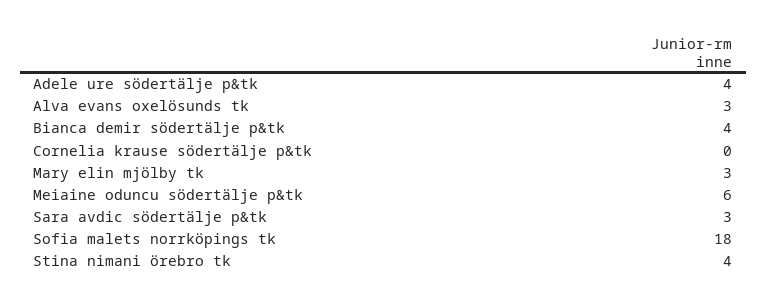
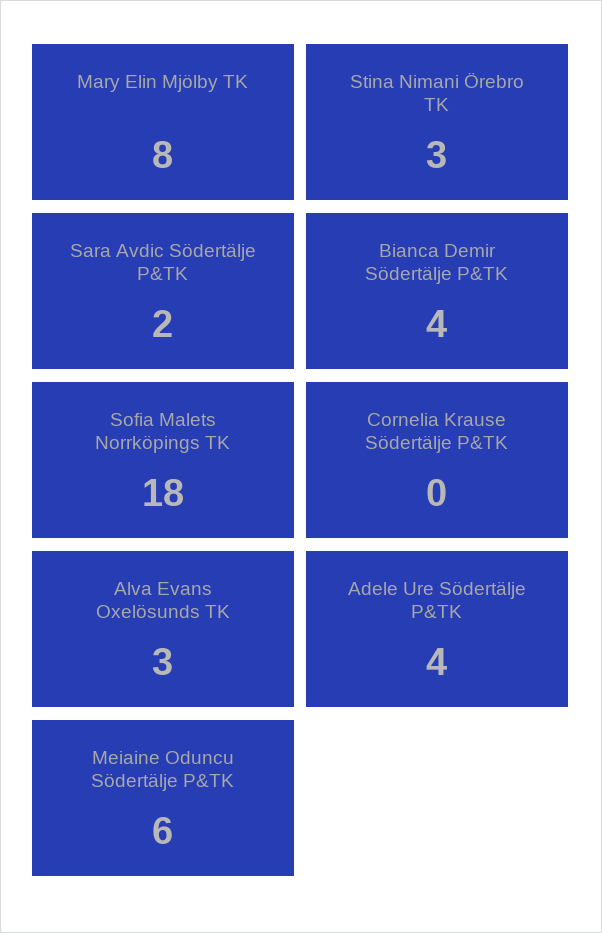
Mary elin mjölby tk: 3 -> 8
Sara avdic södertälje p&tk: 3 -> 2
Stina nimani örebro tk: 4 -> 3

